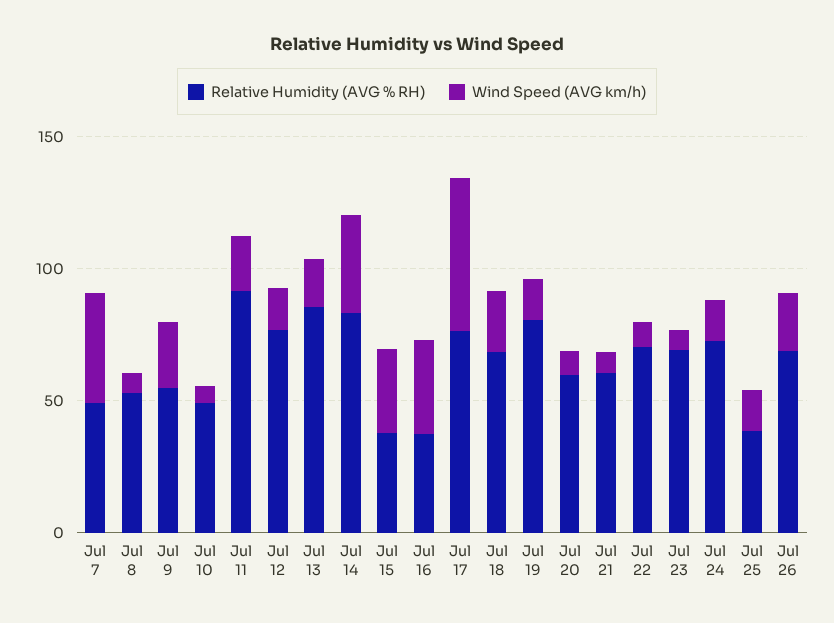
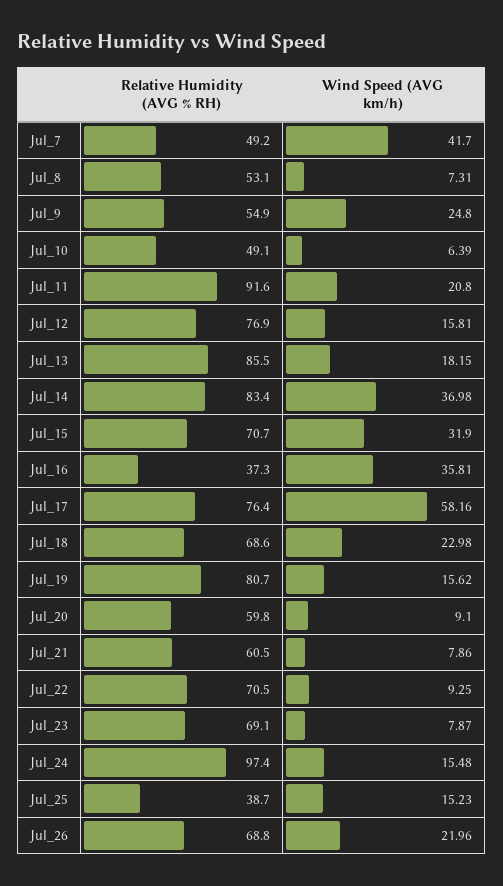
Relative Humidity (AVG % RH), Jul 15: 40 -> 70.7
Relative Humidity (AVG % RH), Jul 24: 70 -> 97.4

